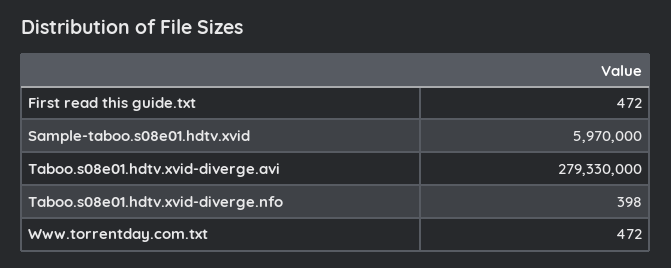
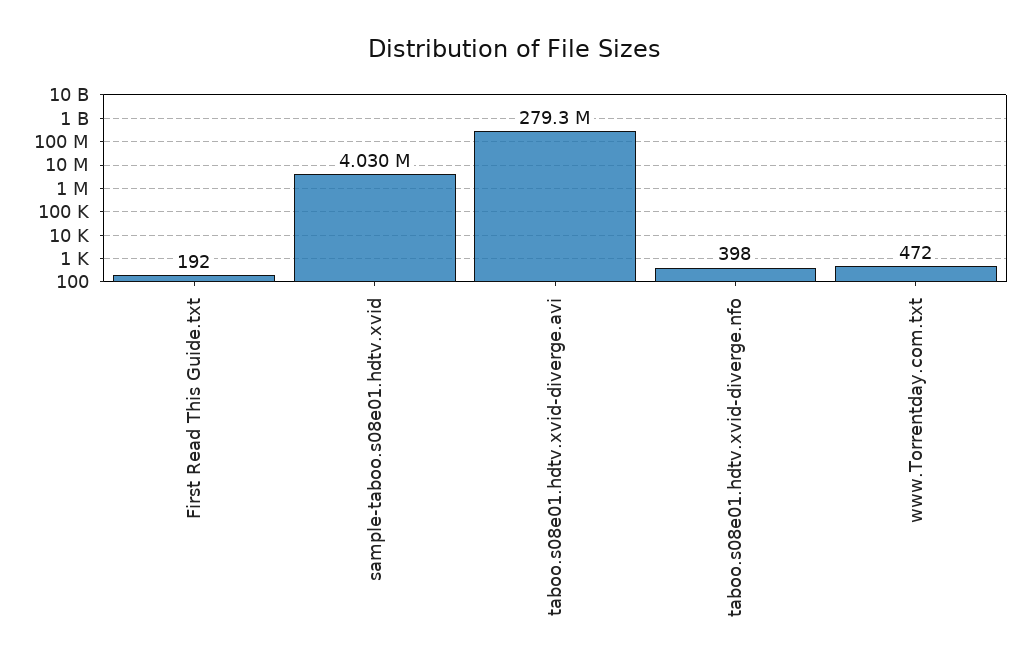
First read this guide.txt: 472 -> 192
Sample-taboo.s08e01.hdtv.xvid: 5970000 -> 4030000

